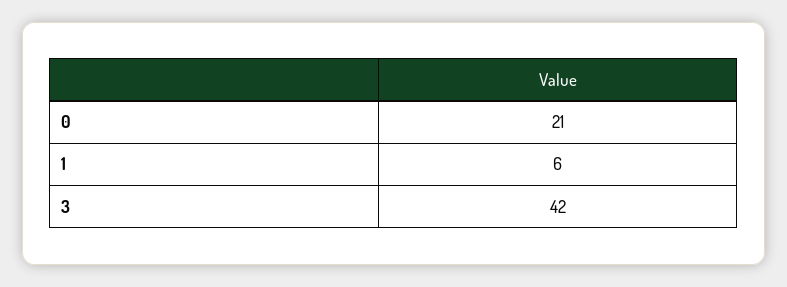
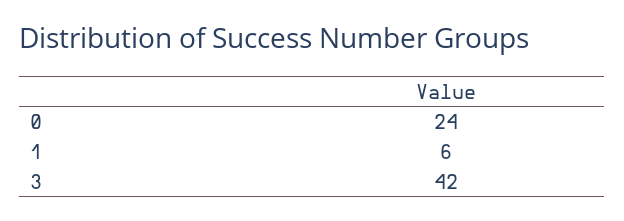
0: 21 -> 24

